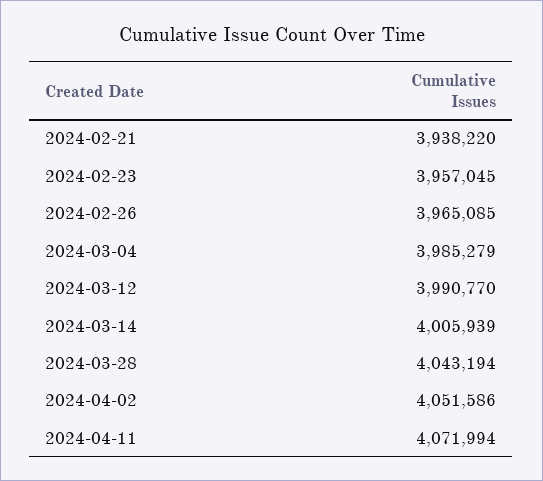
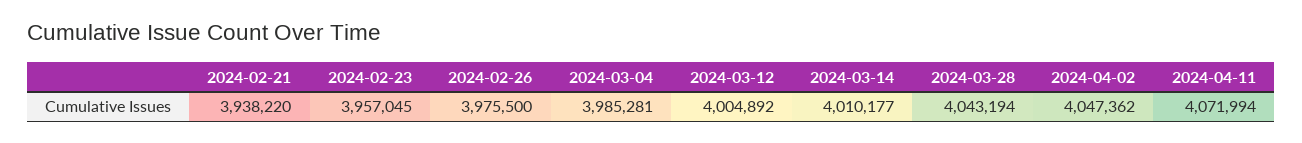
2024-02-26: 3965085 -> 3975500
2024-03-04: 3985279 -> 3985281
2024-03-12: 3990770 -> 4004892
2024-03-14: 4005939 -> 4010177
2024-04-02: 4051586 -> 4047362

